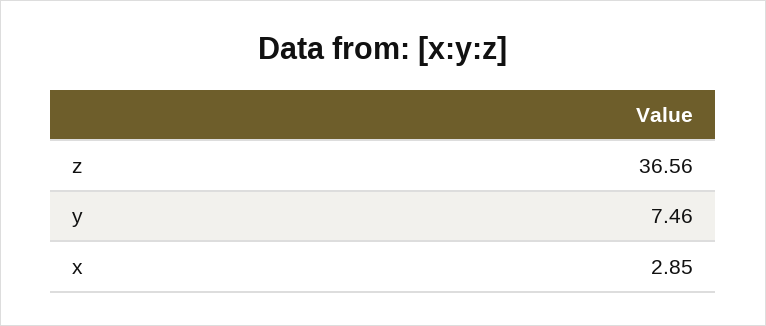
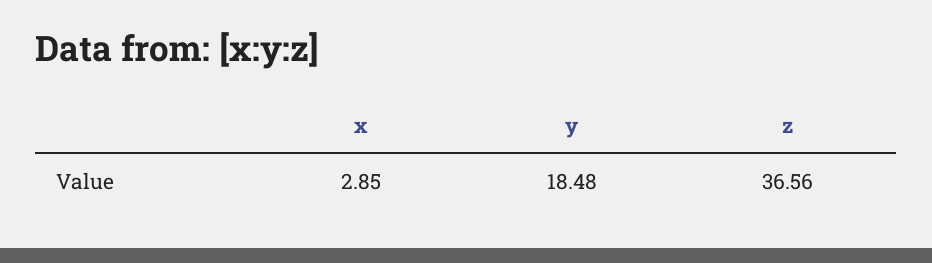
y: 7.46 -> 18.48

